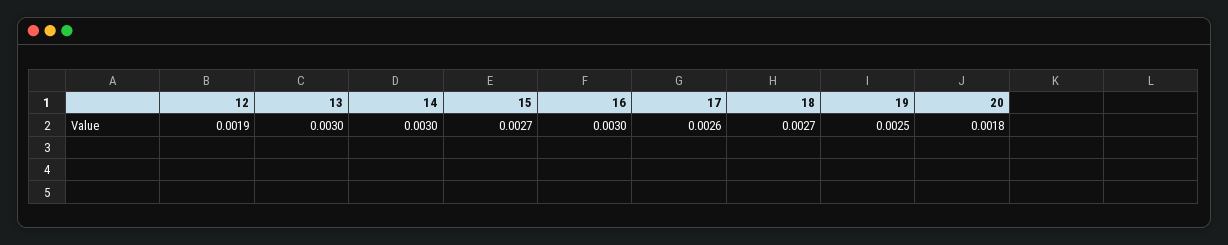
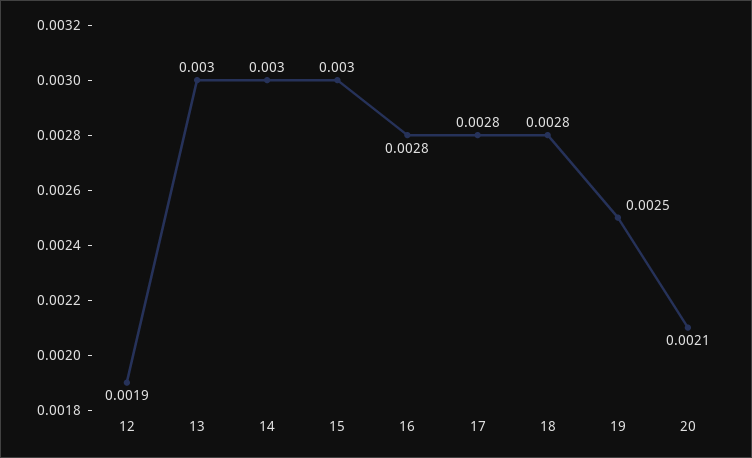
15: 0.0027 -> 0.003
16: 0.003 -> 0.0028
17: 0.0026 -> 0.0028
18: 0.0027 -> 0.0028
20: 0.0018 -> 0.0021

